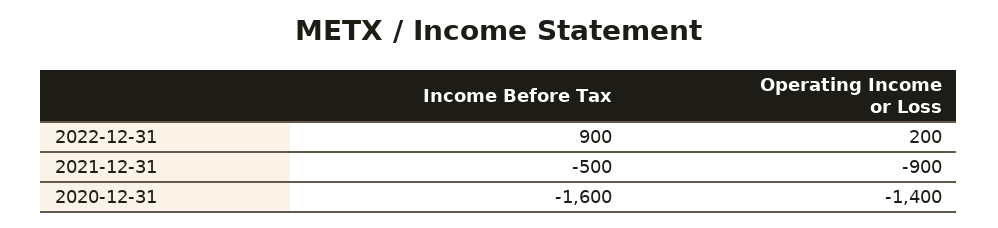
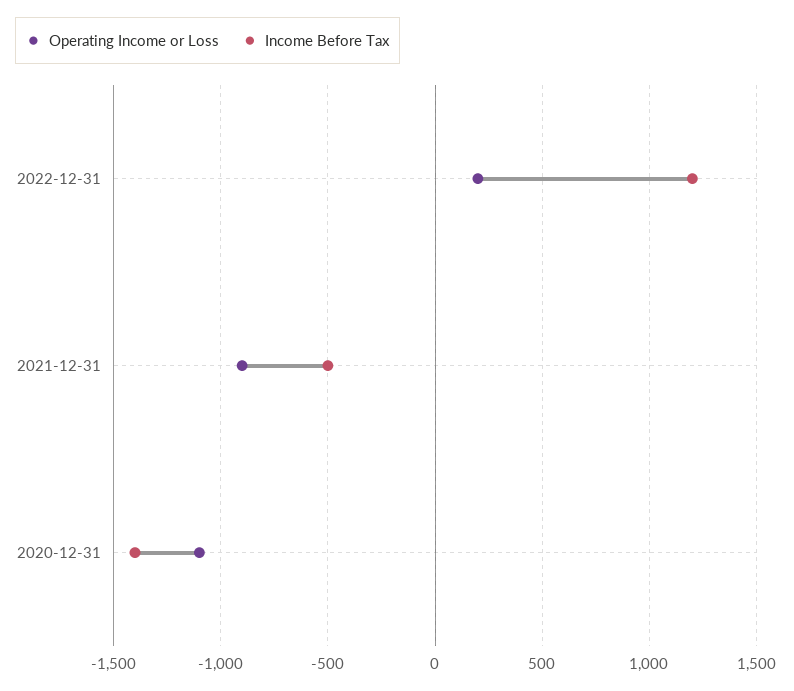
Income Before Tax, 2022-12-31: 900 -> 1200
Income Before Tax, 2020-12-31: -1600 -> -1400
Operating Income or Loss, 2020-12-31: -1400 -> -1100

